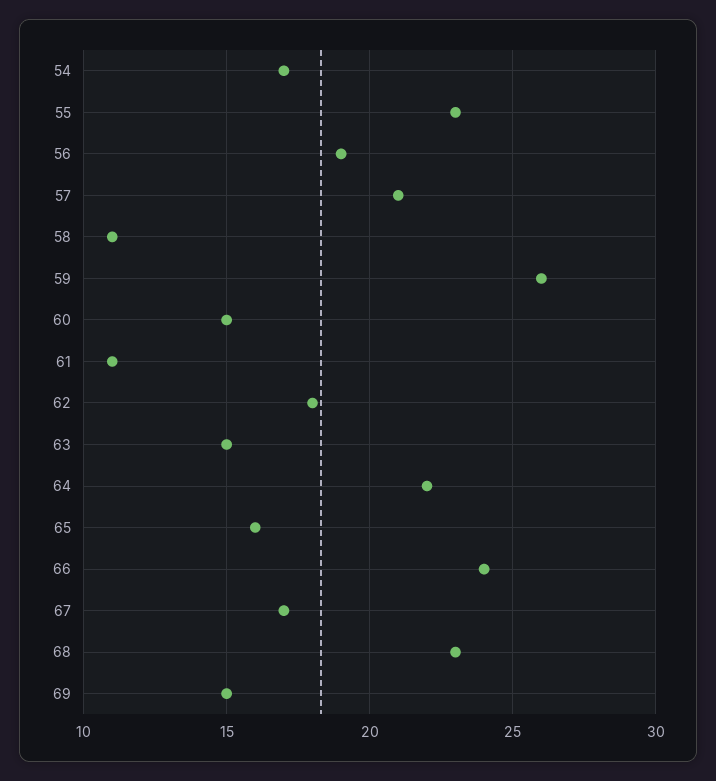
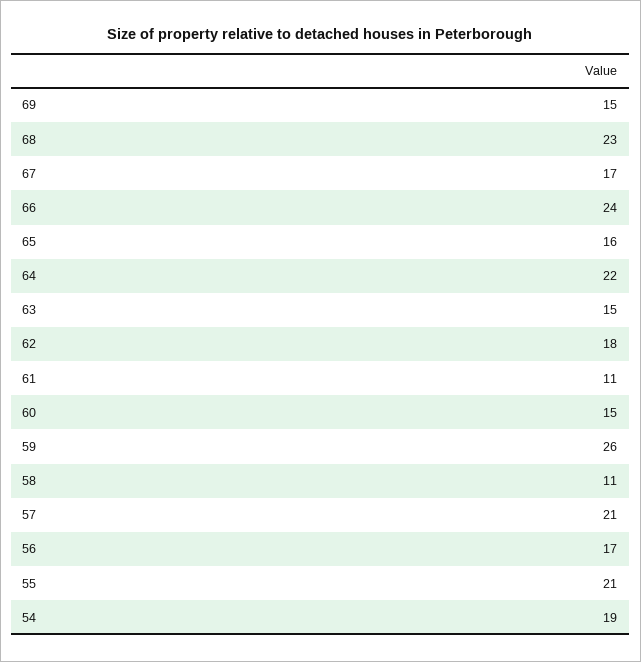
54: 17 -> 19
55: 23 -> 21
56: 19 -> 17

